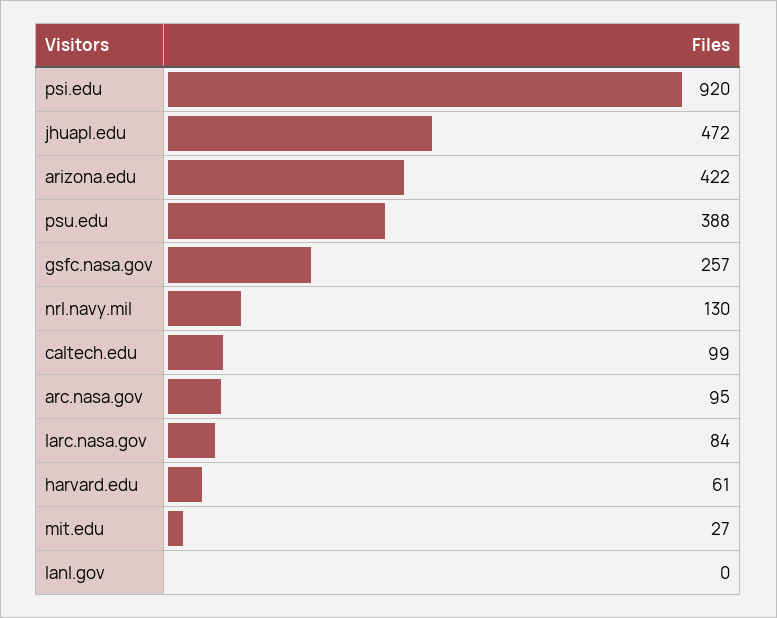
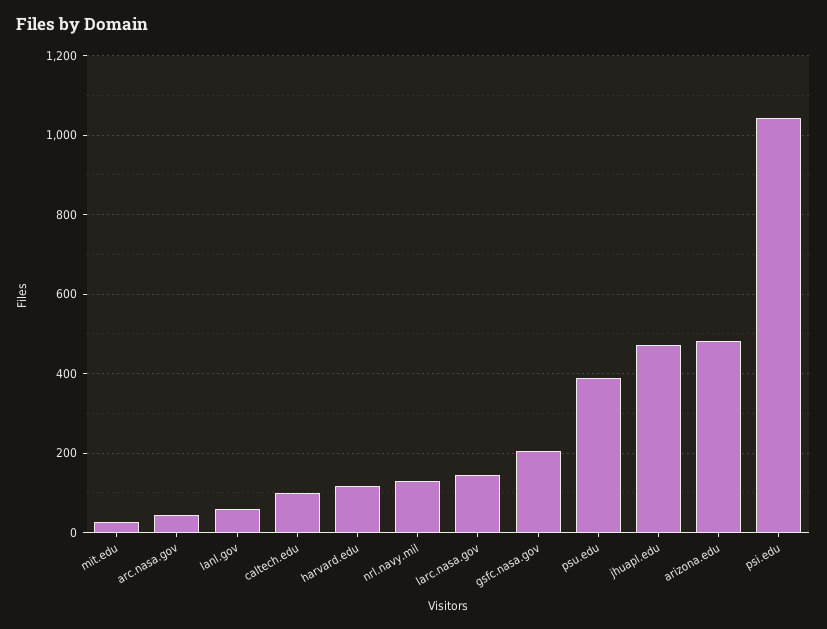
psi.edu: 920 -> 1040
arizona.edu: 422 -> 480
gsfc.nasa.gov: 257 -> 200
arc.nasa.gov: 95 -> 40
larc.nasa.gov: 84 -> 140
harvard.edu: 61 -> 120
lanl.gov: 0 -> 60

